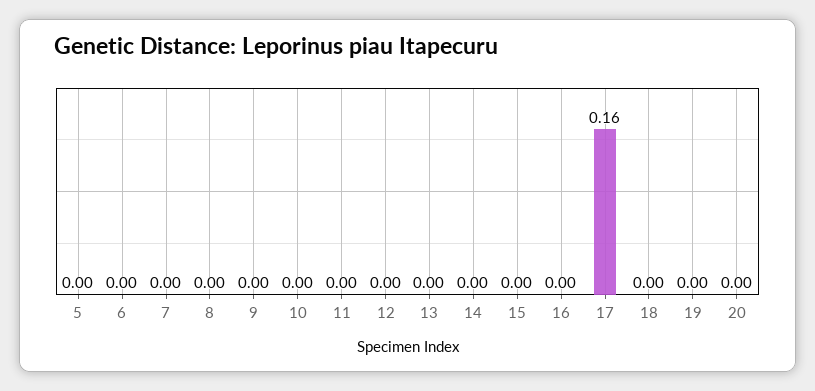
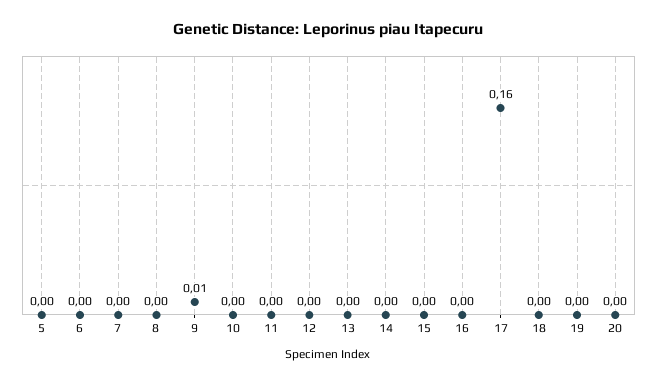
9: 0 -> 0.01

